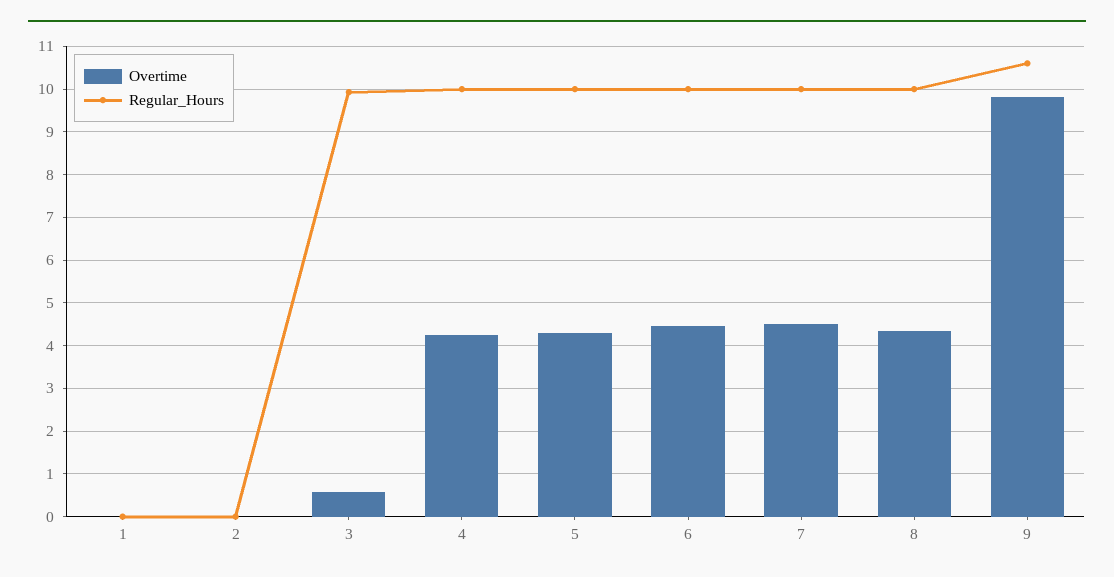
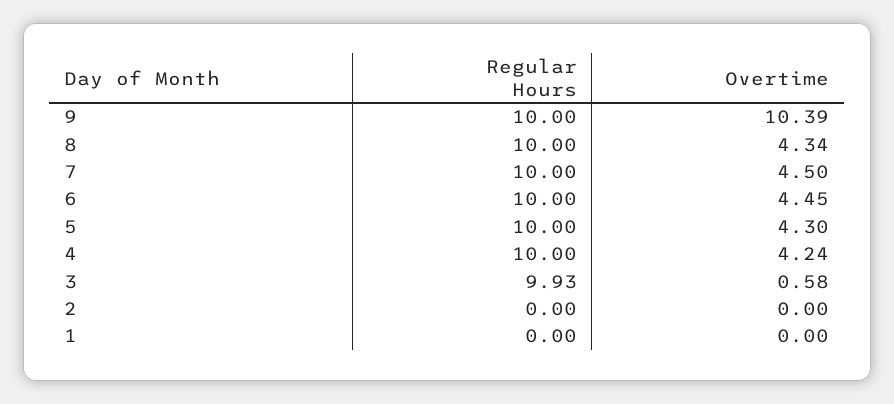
Overtime, 9: 9.8 -> 10.39
Regular_Hours, 9: 10.6 -> 10

